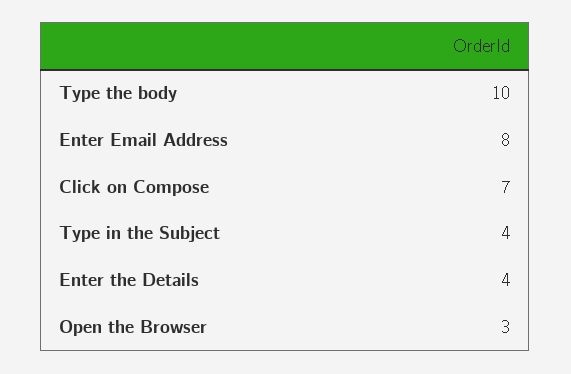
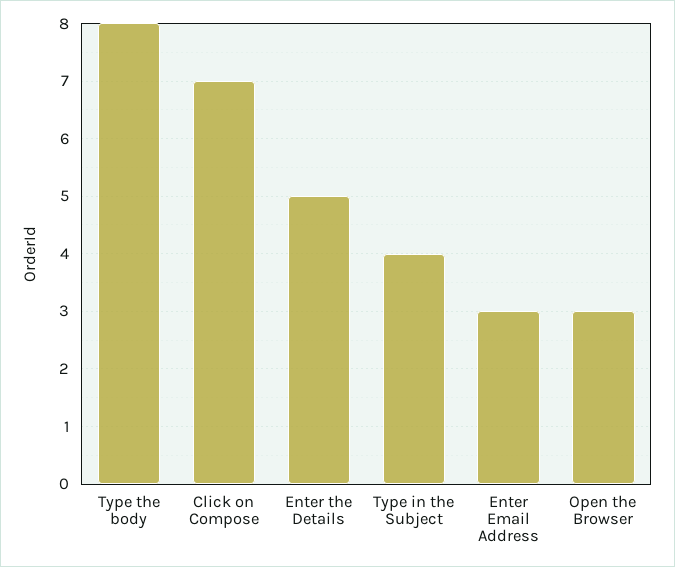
Type the body: 10 -> 8
Enter Email Address: 8 -> 3
Enter the Details: 4 -> 5

